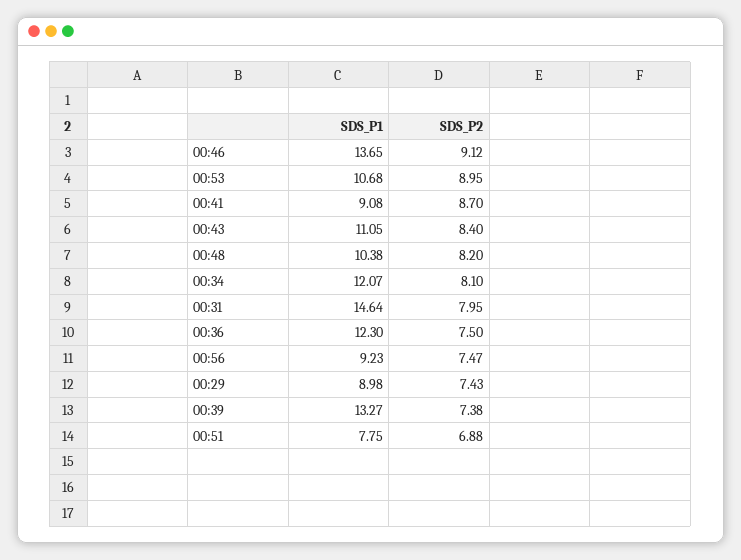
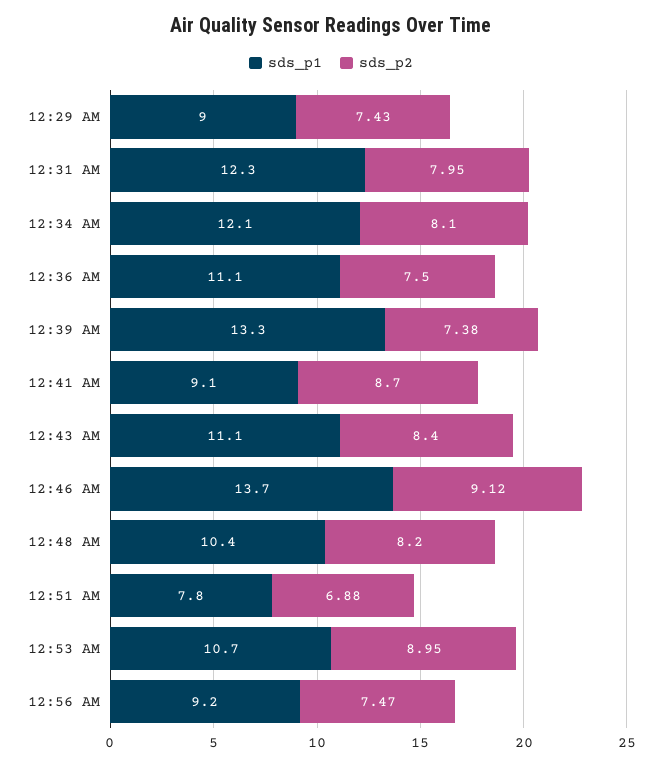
SDS_P1, 00:31: 14.64 -> 12.3
SDS_P1, 00:36: 12.3 -> 11.1

